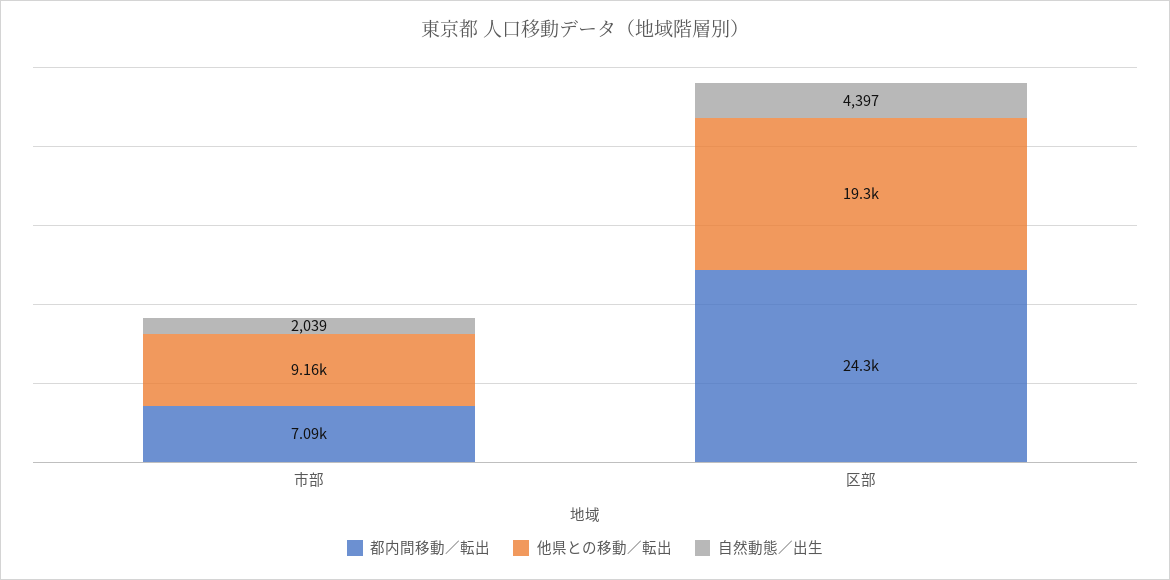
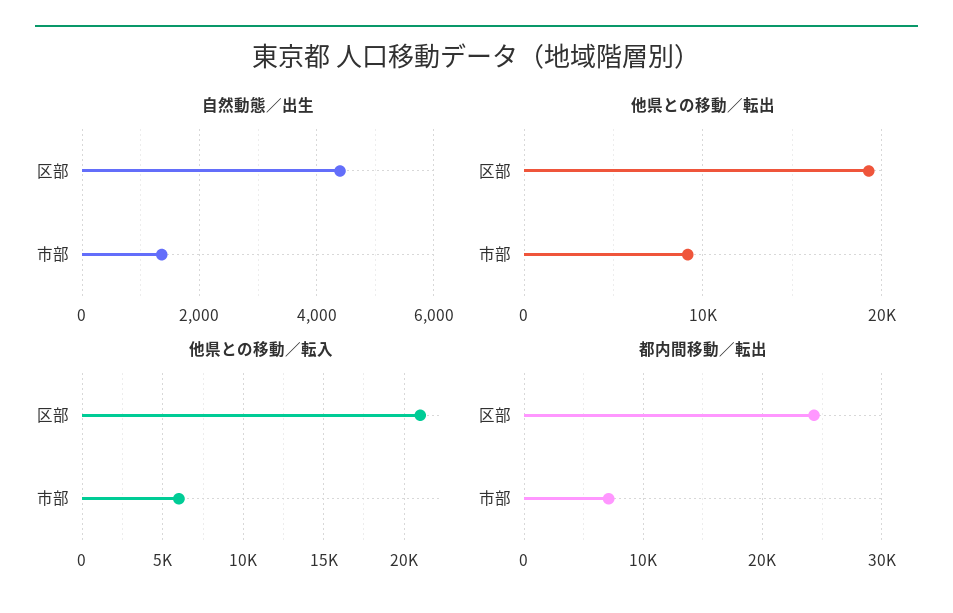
自然動態／出生, 市部: 2039 -> 1400
他県との移動／転入, 区部: none -> 21000
他県との移動／転入, 市部: none -> 6000

